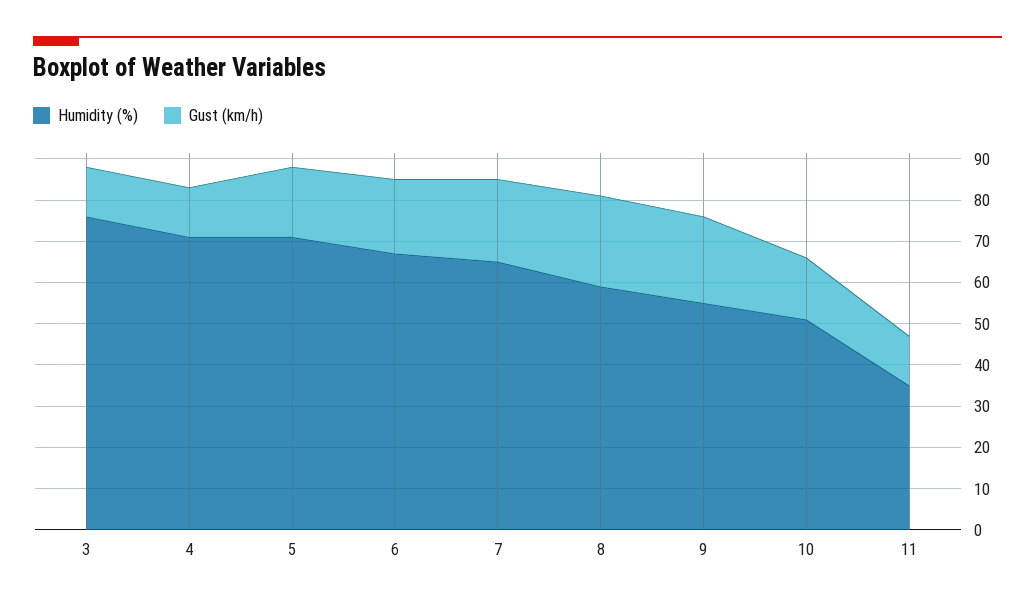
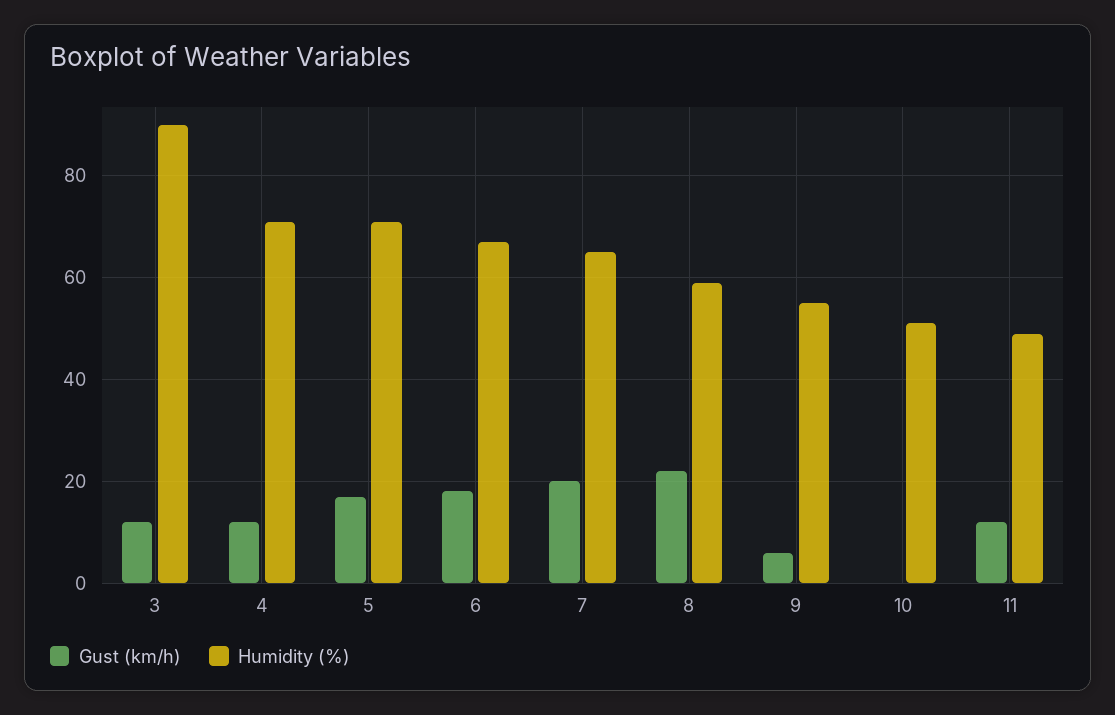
Humidity (%), 3: 75 -> 90
Gust (km/h), 9: 20 -> 5
Gust (km/h), 10: 15 -> 0
Humidity (%), 11: 35 -> 50

